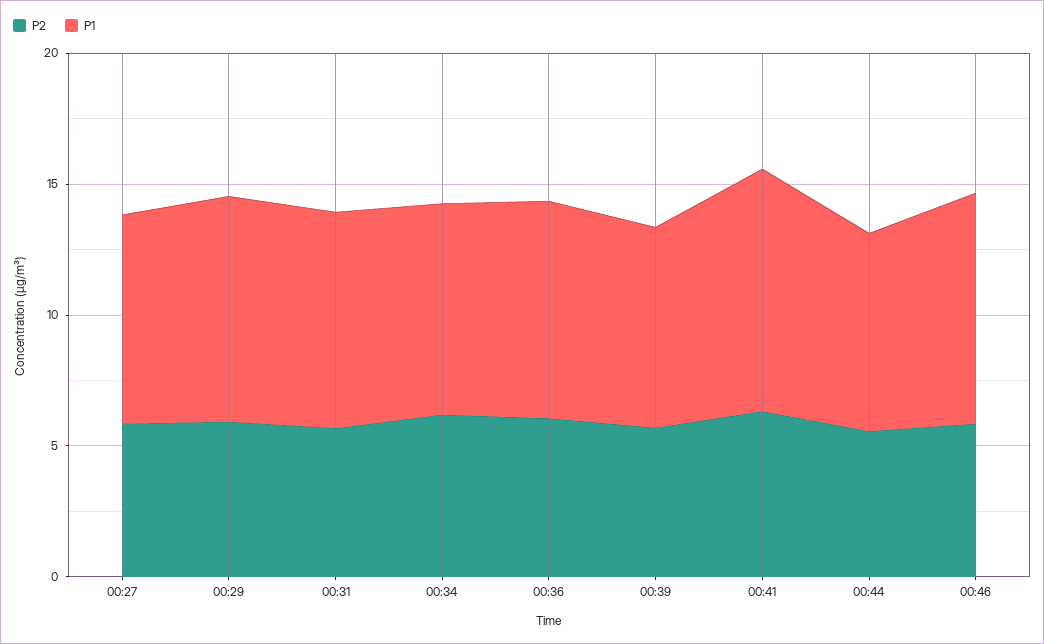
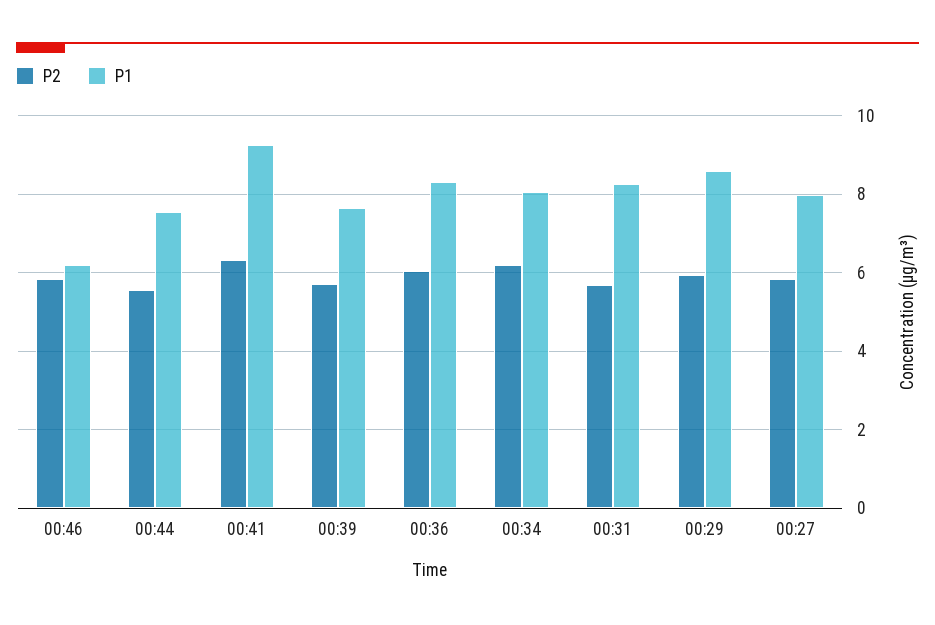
P1, 00:46: 9 -> 6.2

